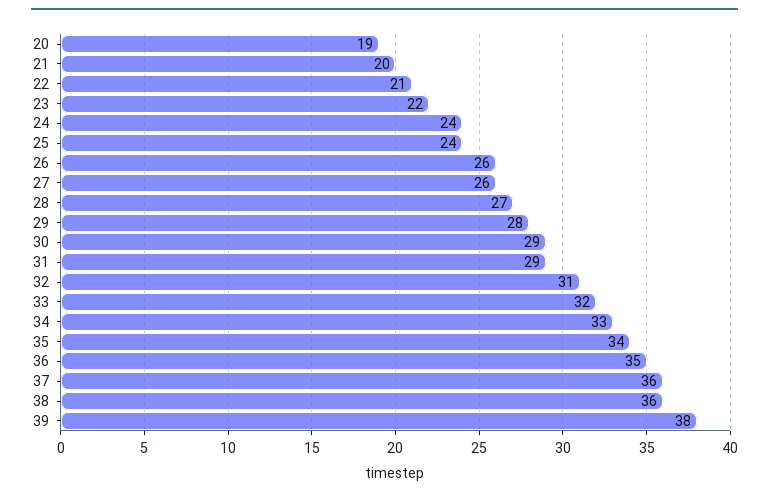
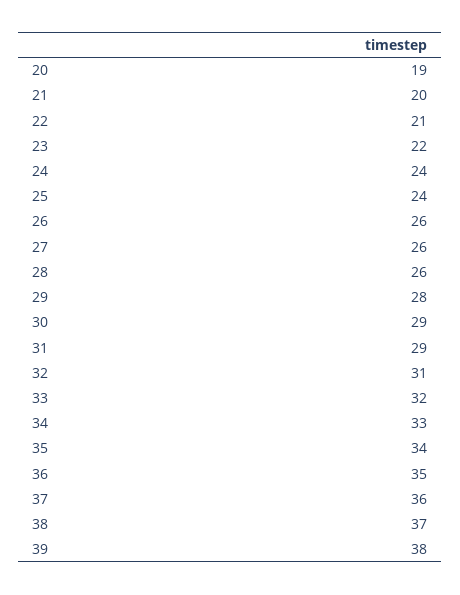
28: 27 -> 26
38: 36 -> 37

